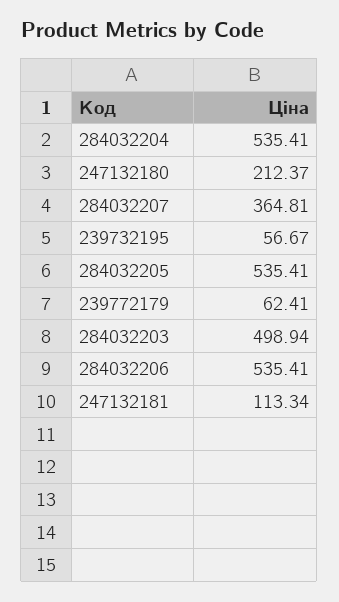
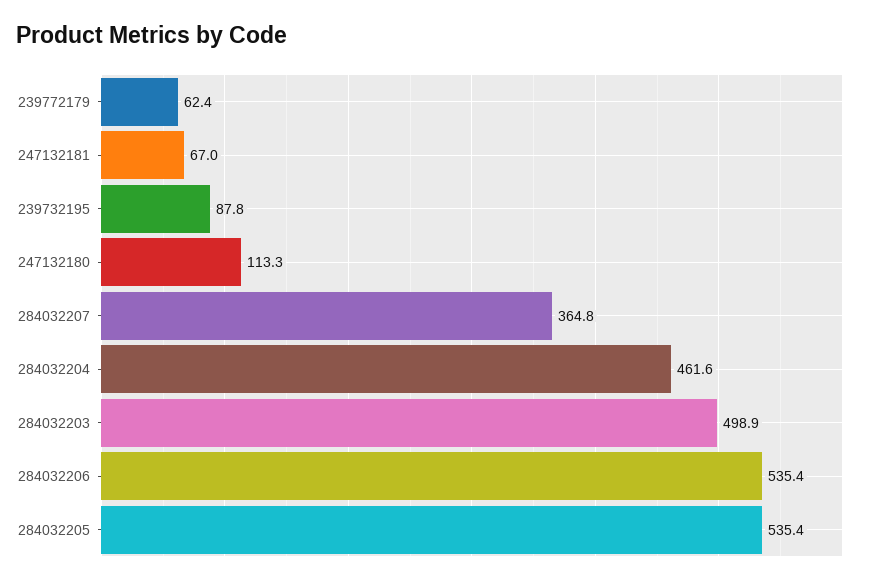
284032204: 535.41 -> 461.6
247132180: 212.37 -> 113.3
239732195: 56.67 -> 87.8
247132181: 113.34 -> 67

